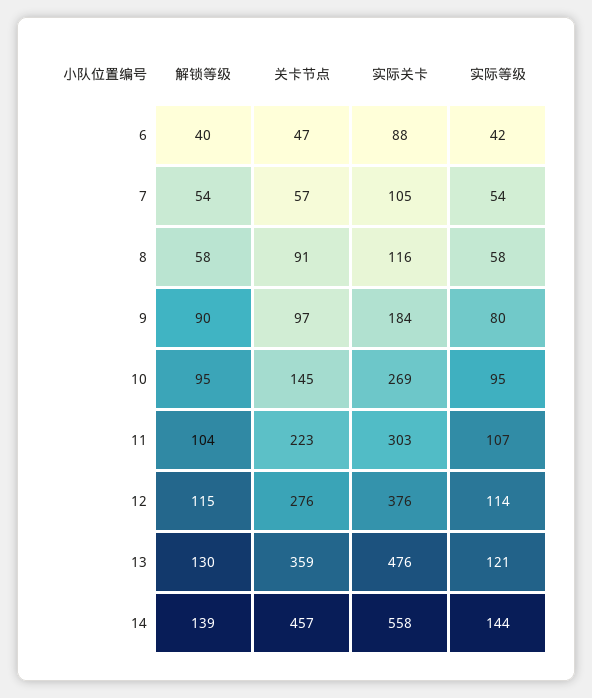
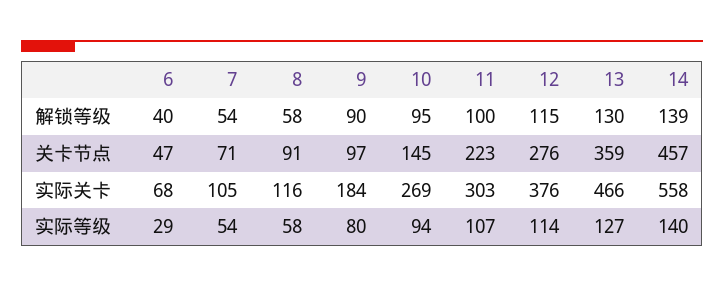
实际关卡, 6: 88 -> 68
实际等级, 6: 42 -> 29
关卡节点, 7: 57 -> 71
实际等级, 10: 95 -> 94
解锁等级, 11: 104 -> 100
实际关卡, 13: 476 -> 466
实际等级, 13: 121 -> 127
实际等级, 14: 144 -> 140

